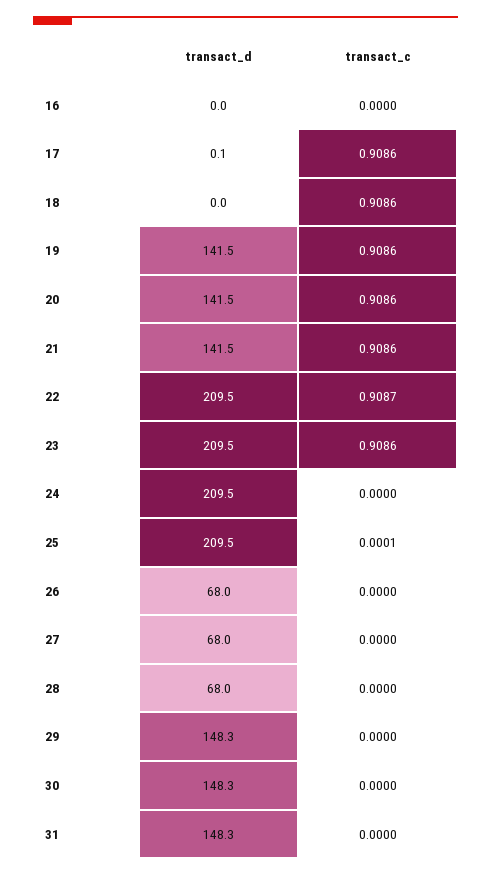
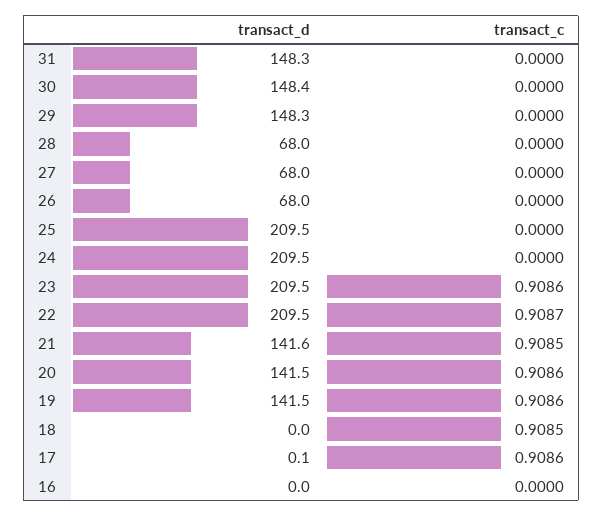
transact_c, 18: 0.9086 -> 0.9085
transact_d, 21: 141.5 -> 141.6
transact_c, 21: 0.9086 -> 0.9085
transact_c, 25: 0.0001 -> 0
transact_d, 30: 148.3 -> 148.4

